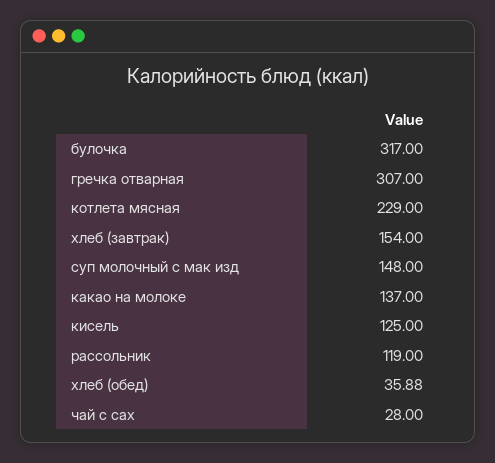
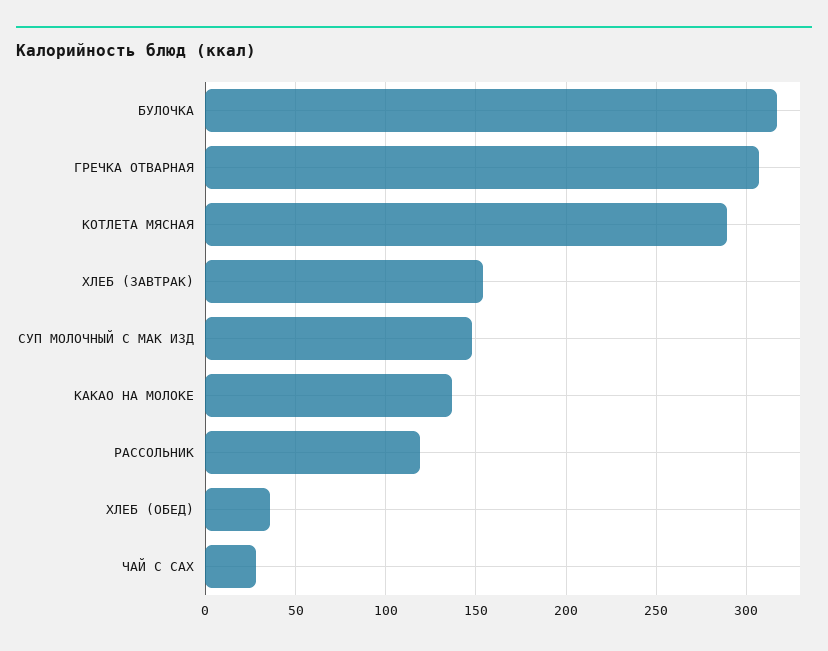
котлета мясная: 229 -> 290
кисель: 125 -> none

